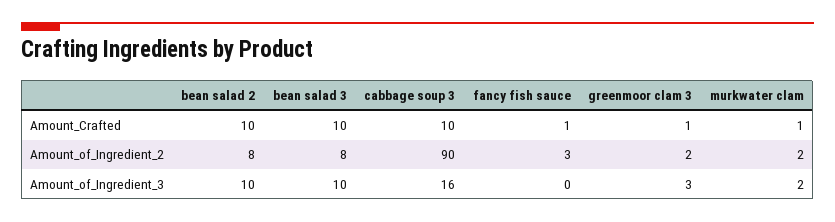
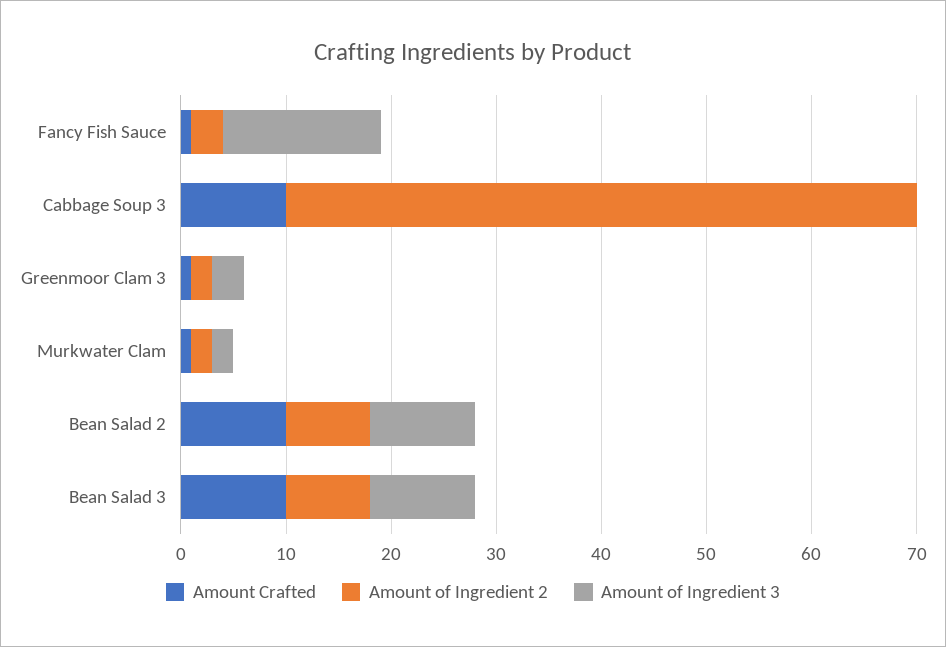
Amount_of_Ingredient_2, cabbage soup 3: 90 -> 60
Amount_of_Ingredient_3, cabbage soup 3: 16 -> 0
Amount_of_Ingredient_3, fancy fish sauce: 0 -> 15

